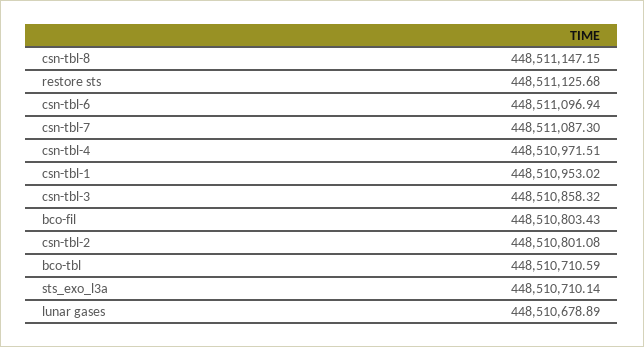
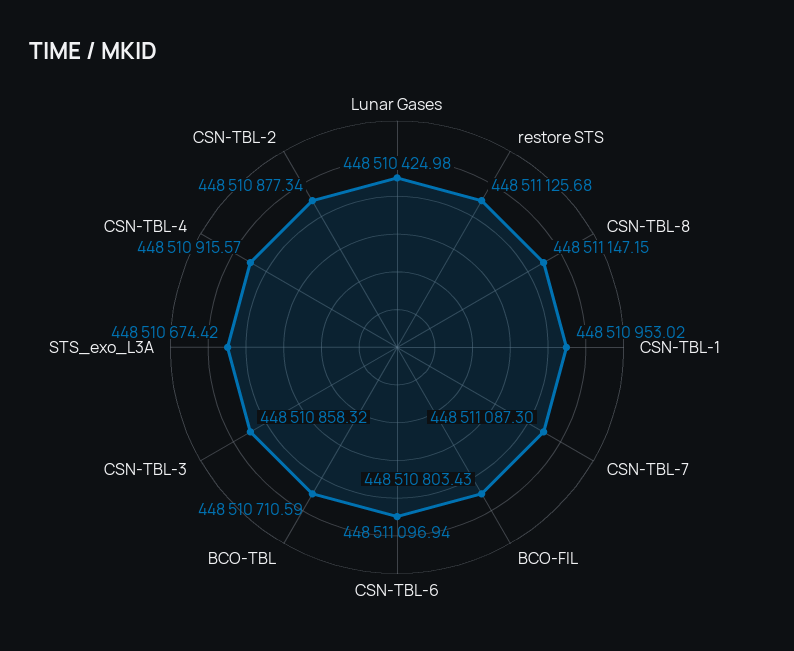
csn-tbl-4: 448510971.51 -> 448510915.57
csn-tbl-2: 448510801.08 -> 448510877.34
sts_exo_l3a: 448510710.14 -> 448510674.42
lunar gases: 448510678.89 -> 448510424.98

